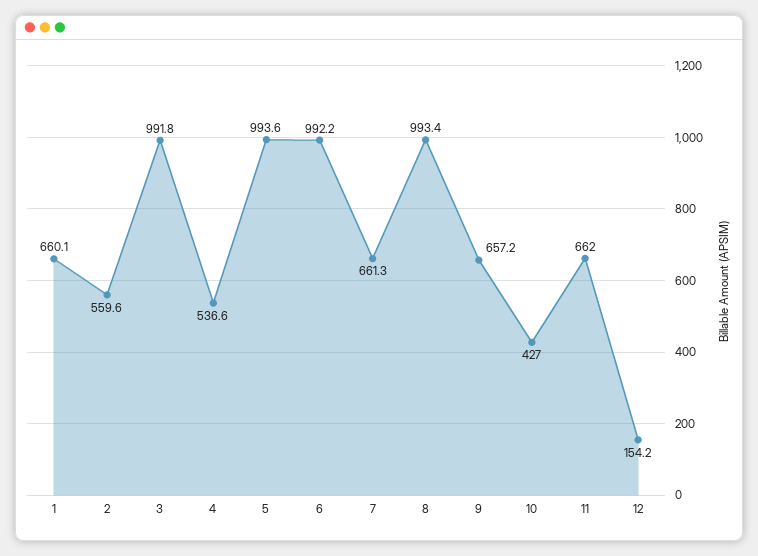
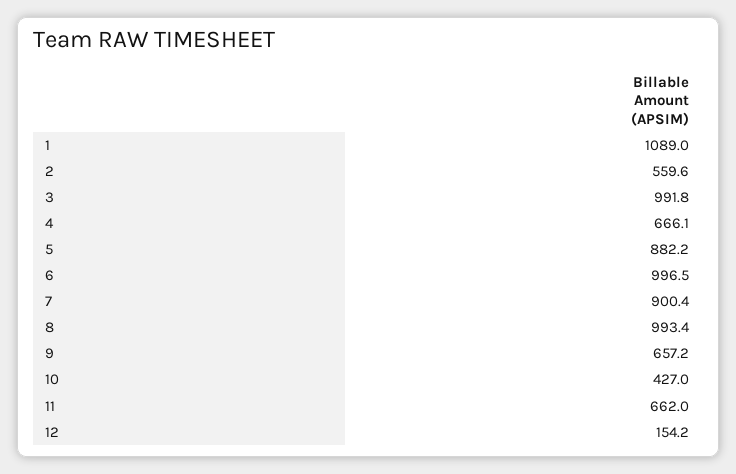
1: 660.1 -> 1089
4: 536.6 -> 666.1
5: 993.6 -> 882.2
6: 992.2 -> 996.5
7: 661.3 -> 900.4

